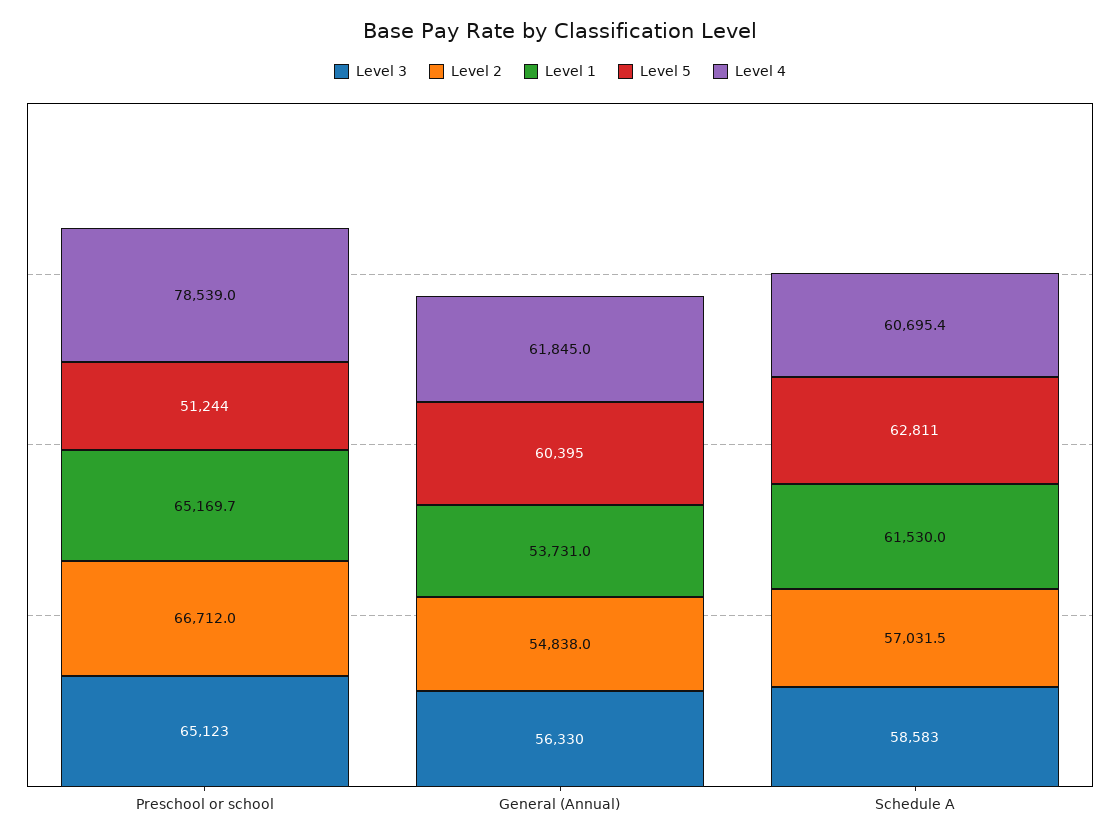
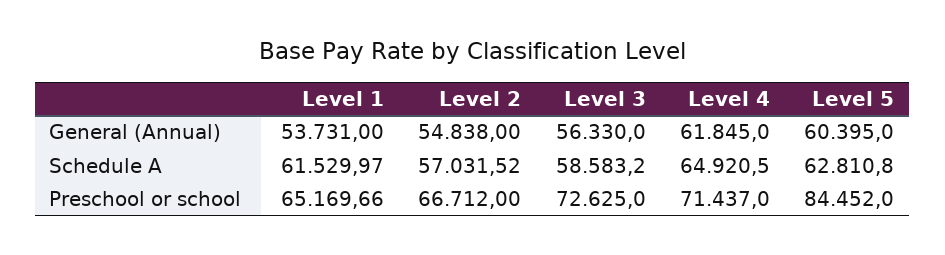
Level 3, Preschool or school: 65123 -> 72625
Level 5, Preschool or school: 51244 -> 84452
Level 4, Preschool or school: 78539 -> 71437
Level 4, Schedule A: 60695.4 -> 64920.5

